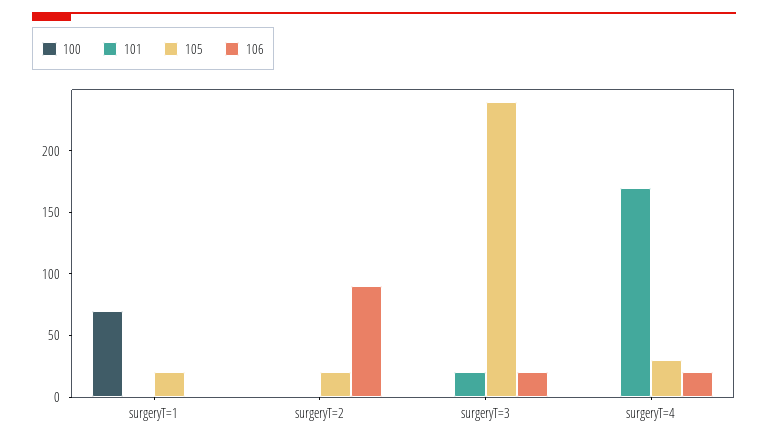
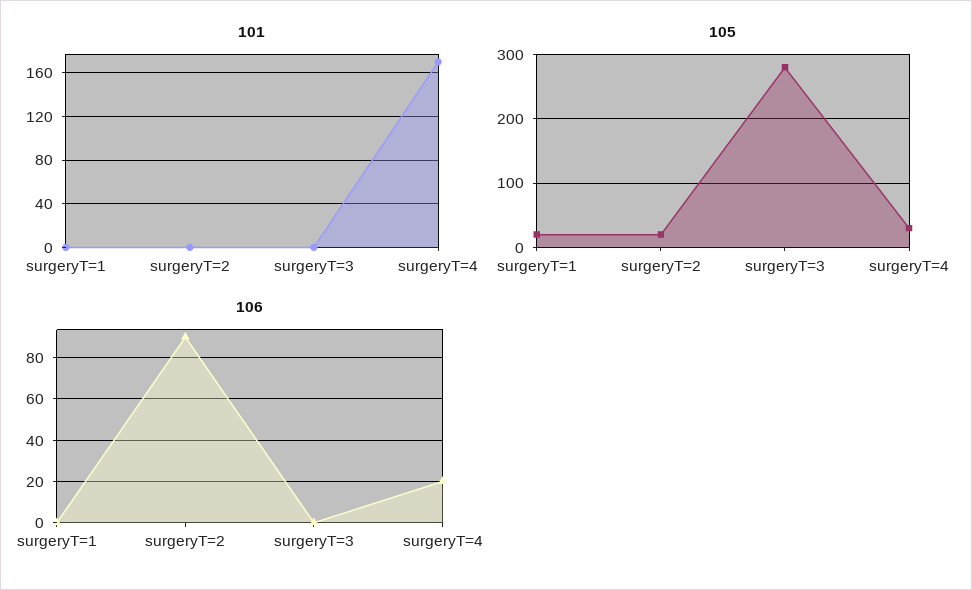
100, surgeryT=1: 70 -> none
100, surgeryT=2: 0 -> none
100, surgeryT=3: 0 -> none
101, surgeryT=3: 20 -> 0
105, surgeryT=3: 240 -> 280
106, surgeryT=3: 20 -> 0
100, surgeryT=4: 0 -> none

